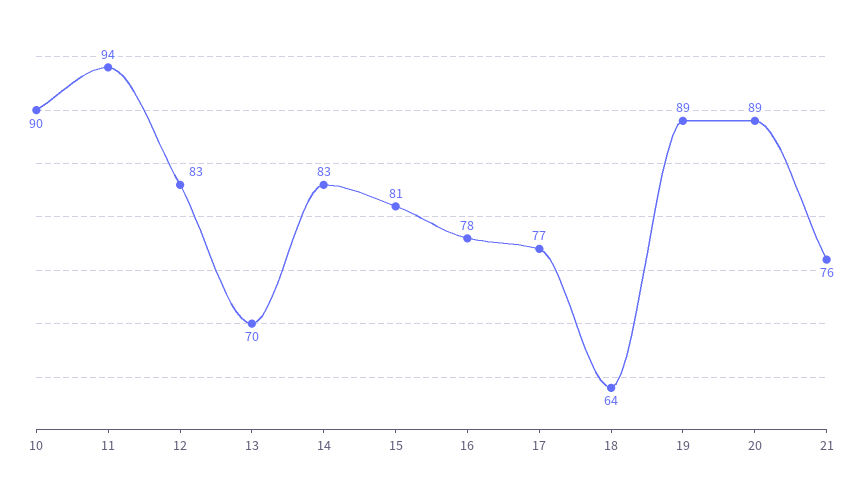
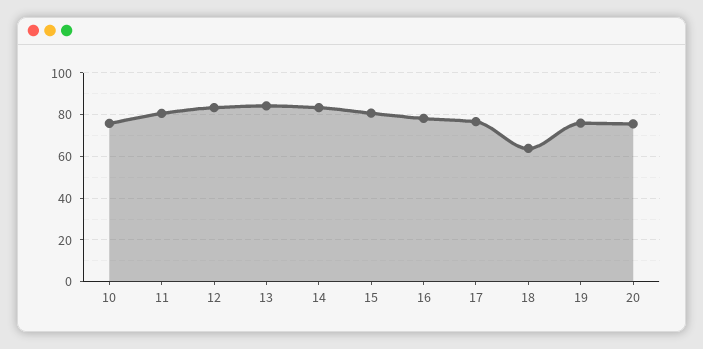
10: 90 -> 75
11: 94 -> 80
13: 70 -> 85
19: 89 -> 75
20: 89 -> 75
21: 76 -> none

